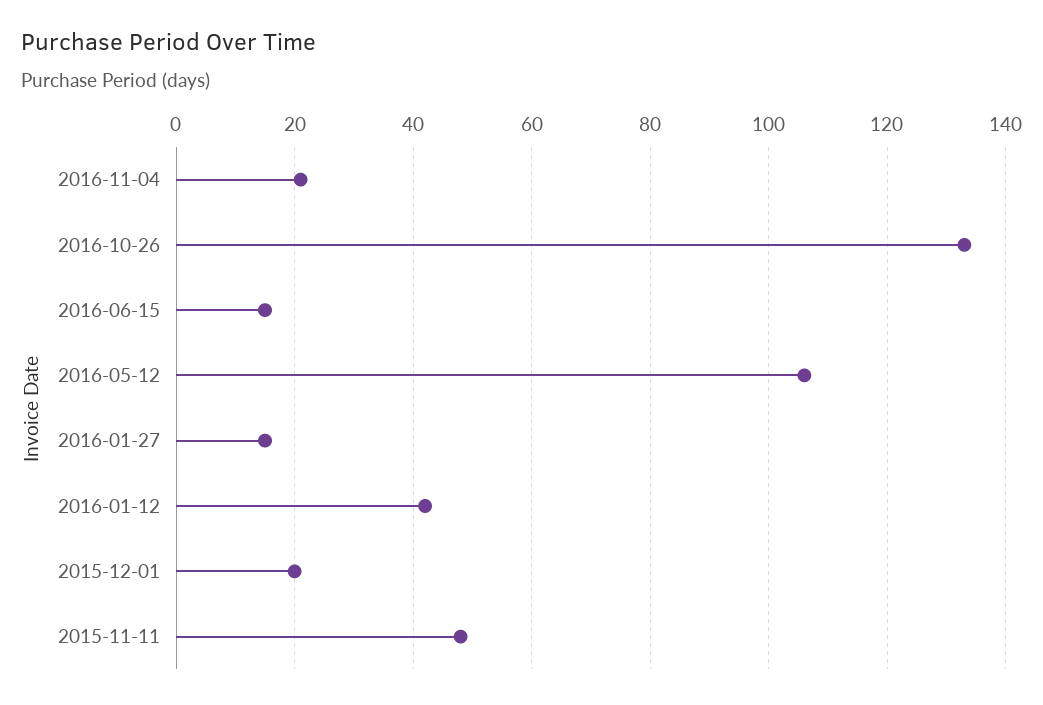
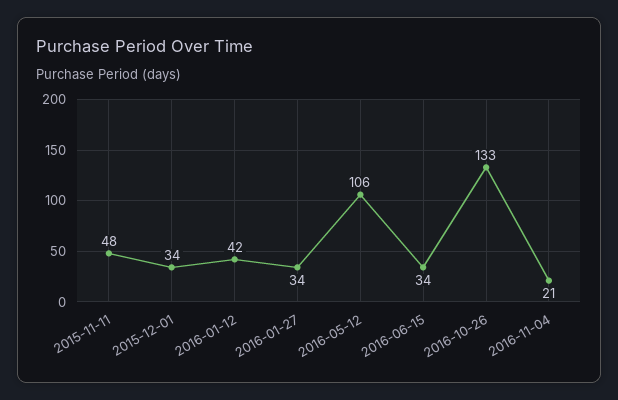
2016-06-15: 15 -> 34
2016-01-27: 15 -> 34
2015-12-01: 20 -> 34

